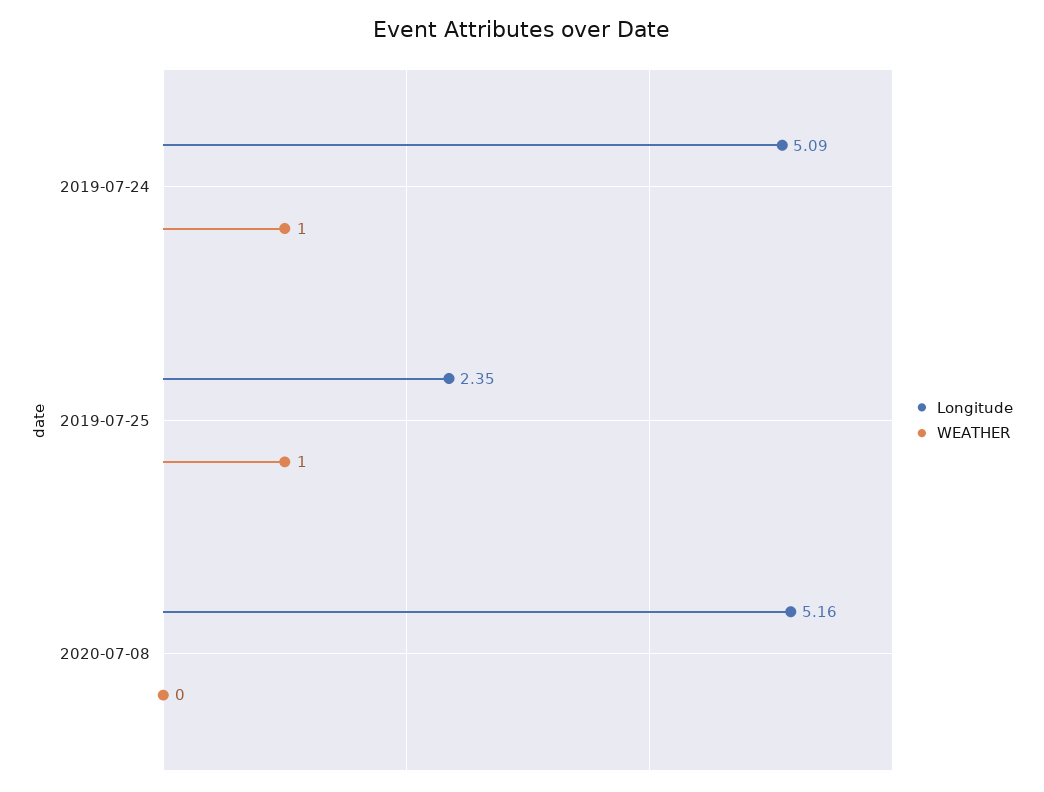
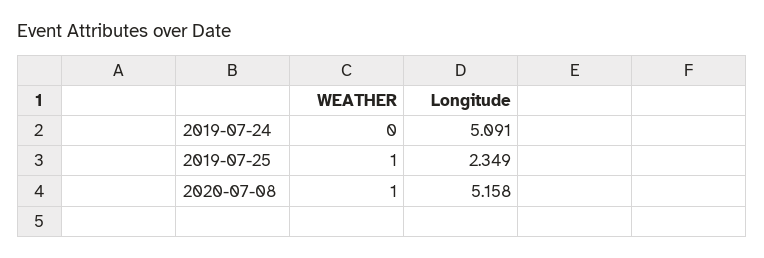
WEATHER, 2019-07-24: 1 -> 0
WEATHER, 2020-07-08: 0 -> 1

